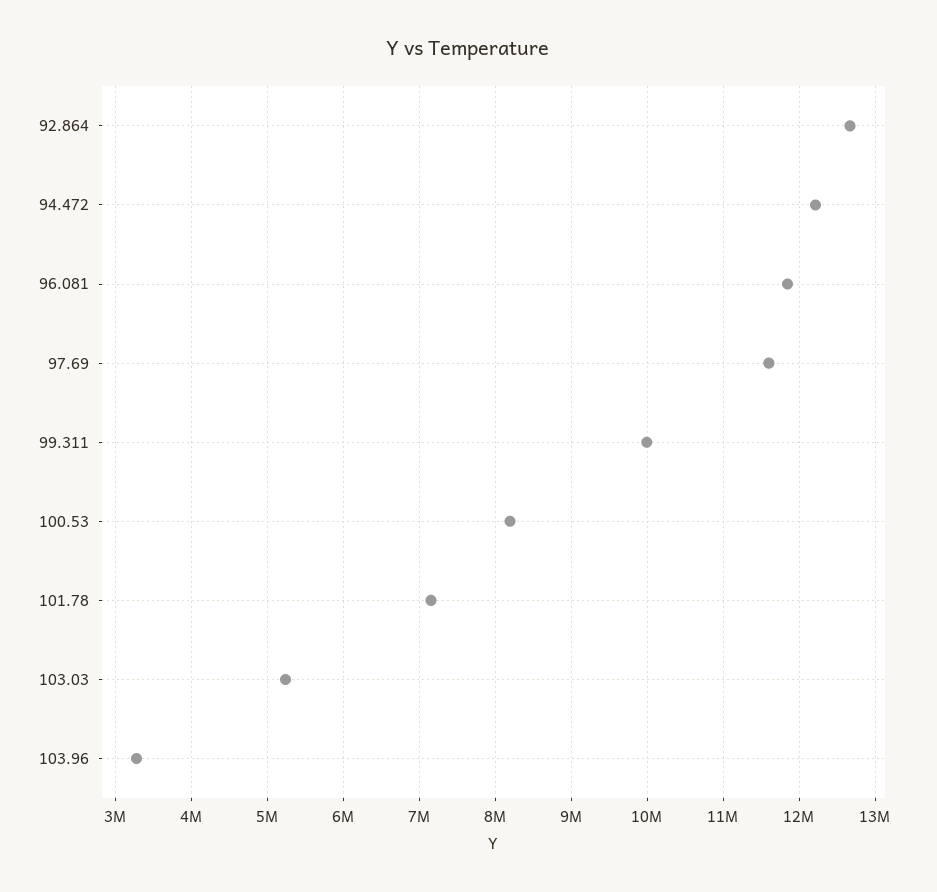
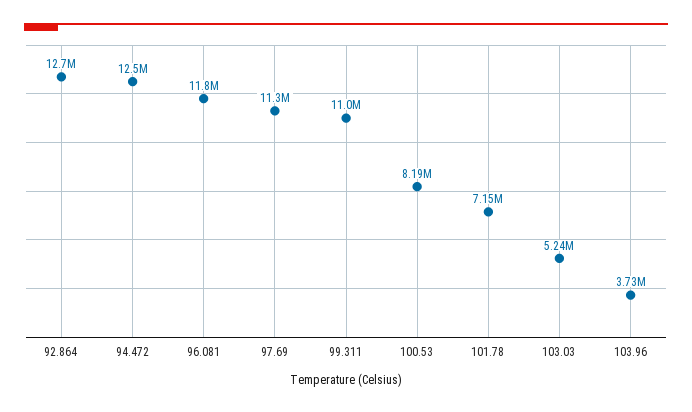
94.472: 12200000 -> 12500000
97.69: 11600000 -> 11300000
99.311: 10000000 -> 11000000
103.96: 3300000 -> 3730000

